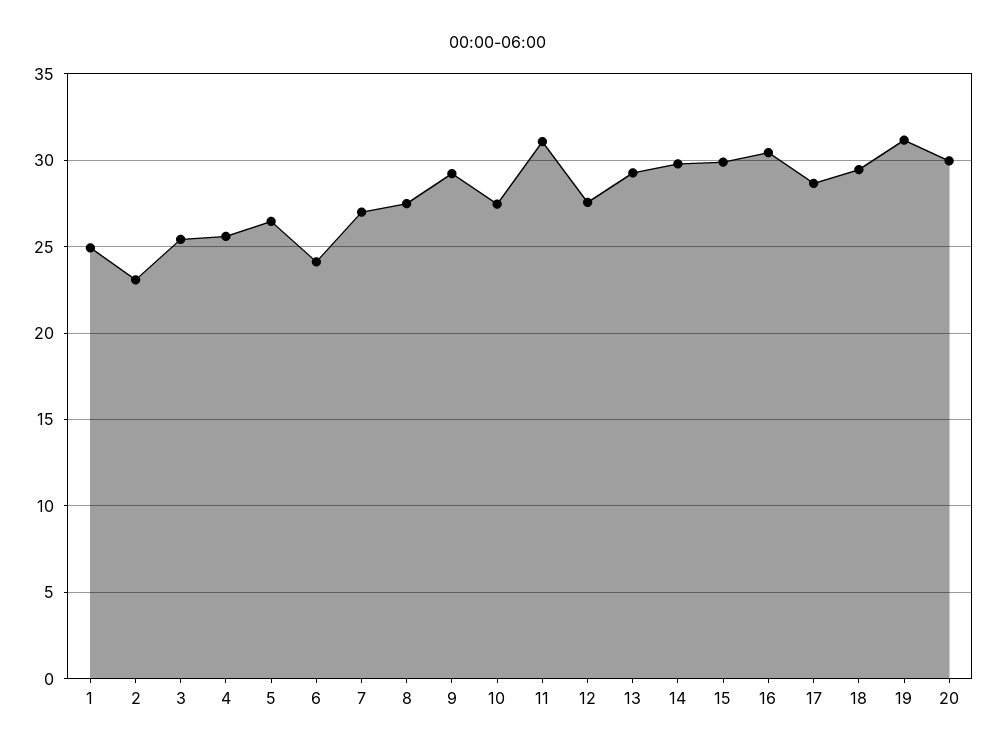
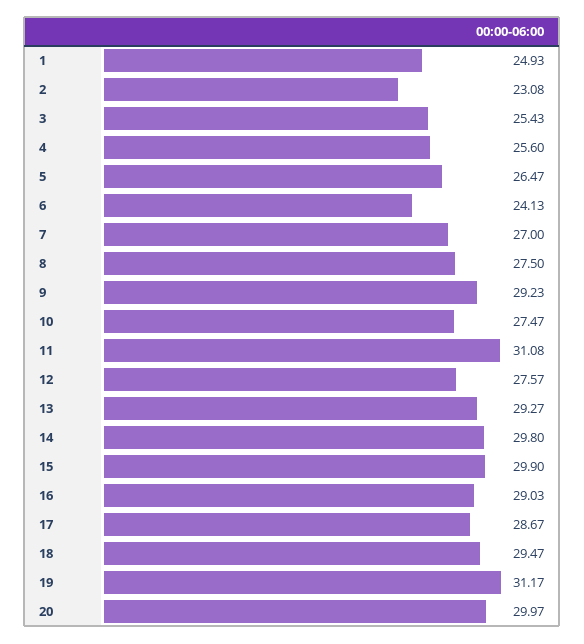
16: 30.5 -> 29.03

